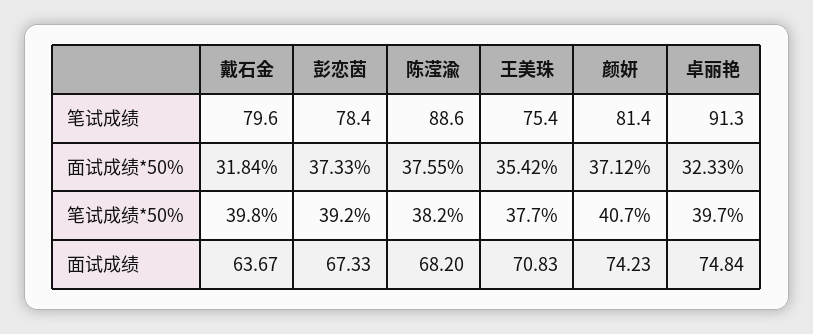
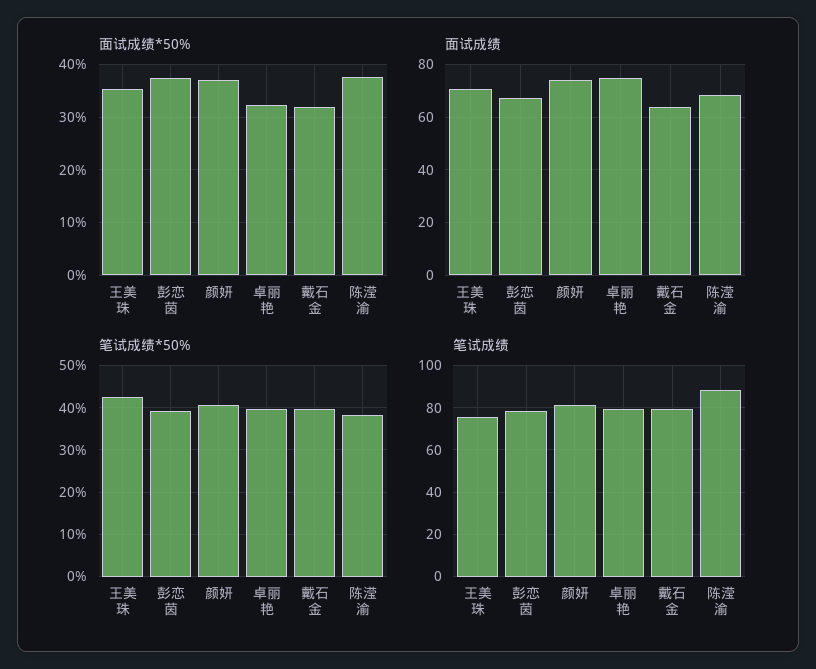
笔试成绩, 卓丽艳: 91.3 -> 80
笔试成绩*50%, 王美珠: 37.7 -> 42

